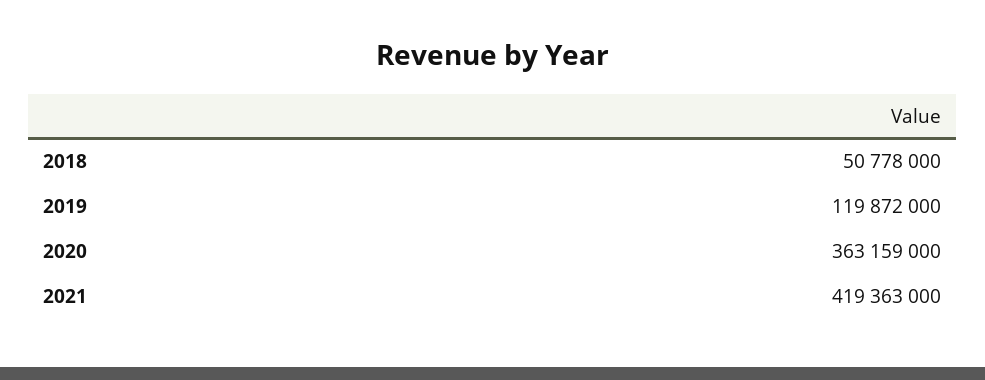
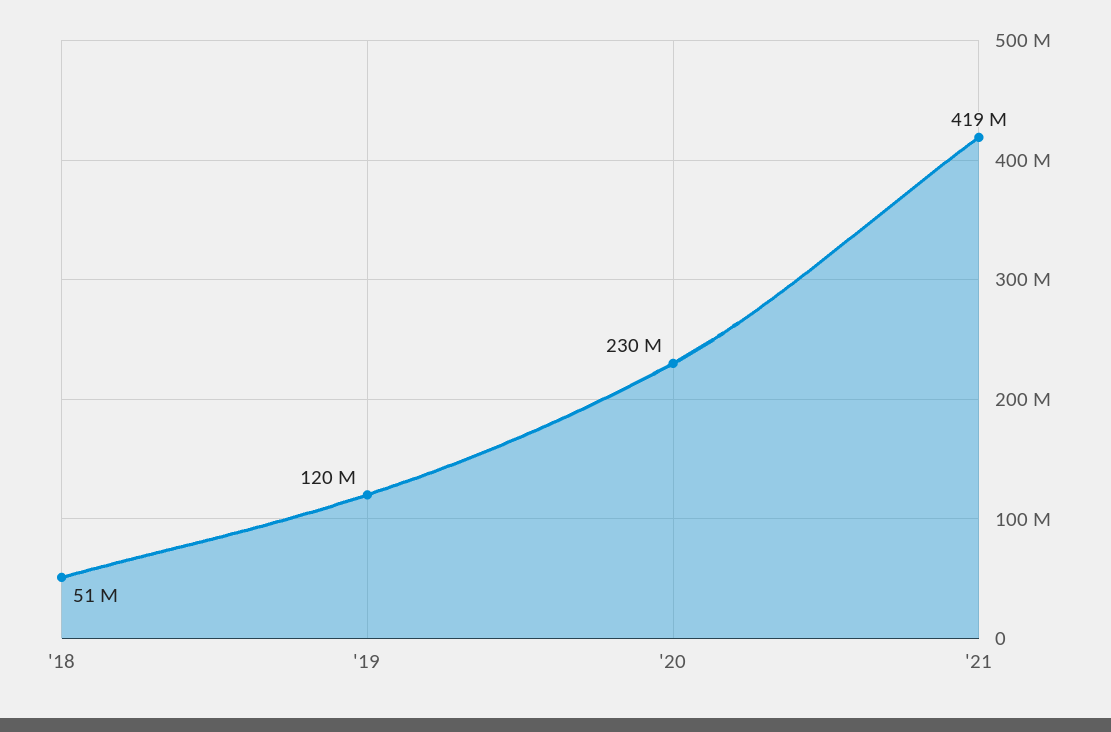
2020: 363159000 -> 230000000

